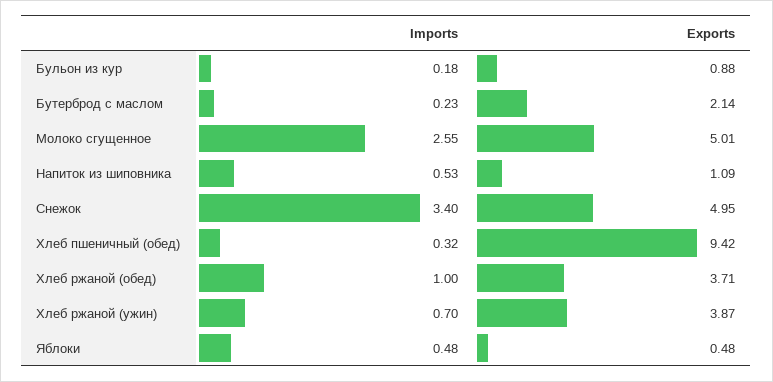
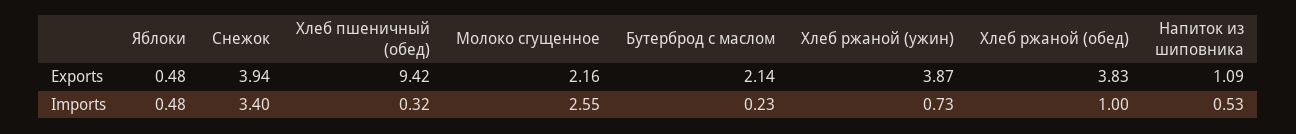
Imports, Бульон из кур: 0.18 -> none
Exports, Бульон из кур: 0.88 -> none
Exports, Молоко сгущенное: 5.01 -> 2.16
Exports, Снежок: 4.95 -> 3.94
Exports, Хлеб ржаной (обед): 3.71 -> 3.83
Imports, Хлеб ржаной (ужин): 0.7 -> 0.73

